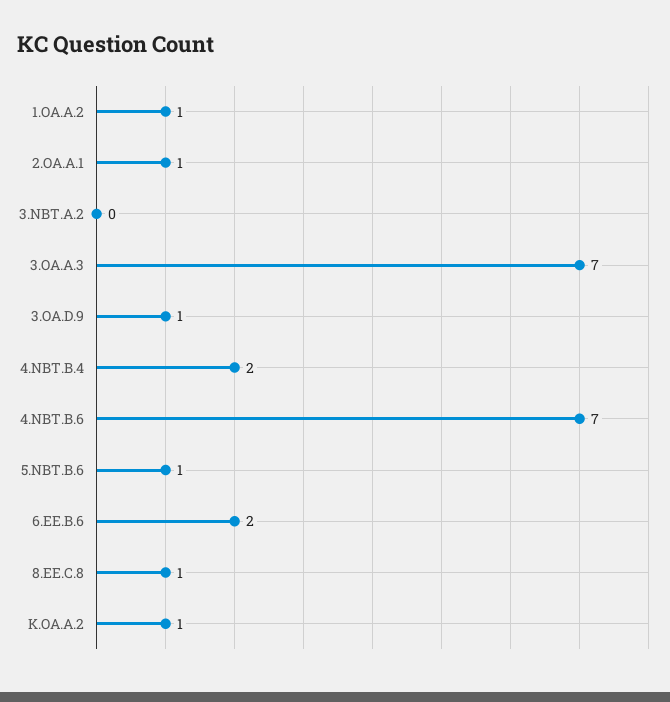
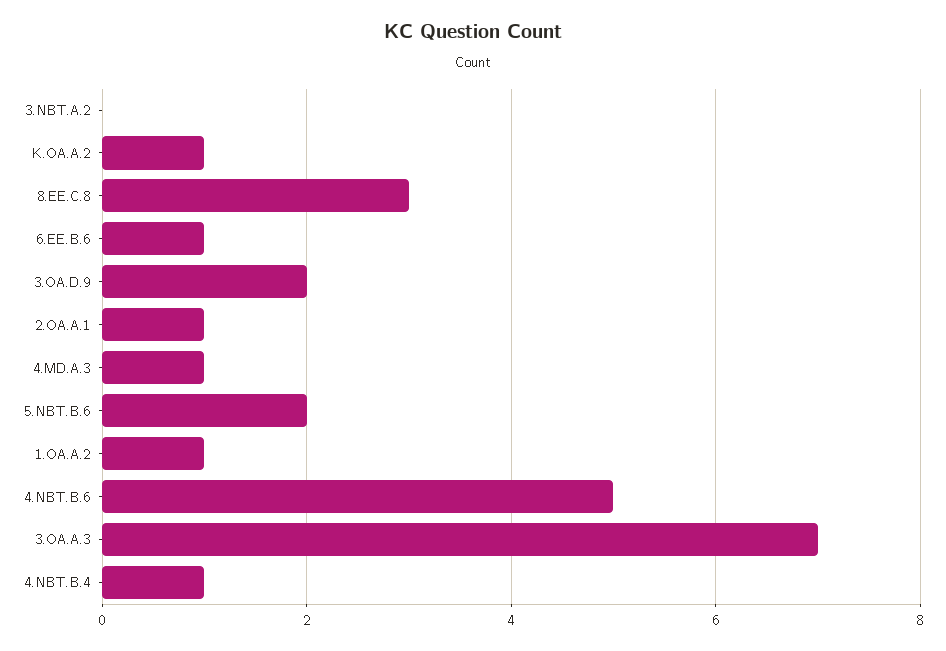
3.OA.D.9: 1 -> 2
4.NBT.B.4: 2 -> 1
4.NBT.B.6: 7 -> 5
5.NBT.B.6: 1 -> 2
6.EE.B.6: 2 -> 1
8.EE.C.8: 1 -> 3
4.MD.A.3: none -> 1

